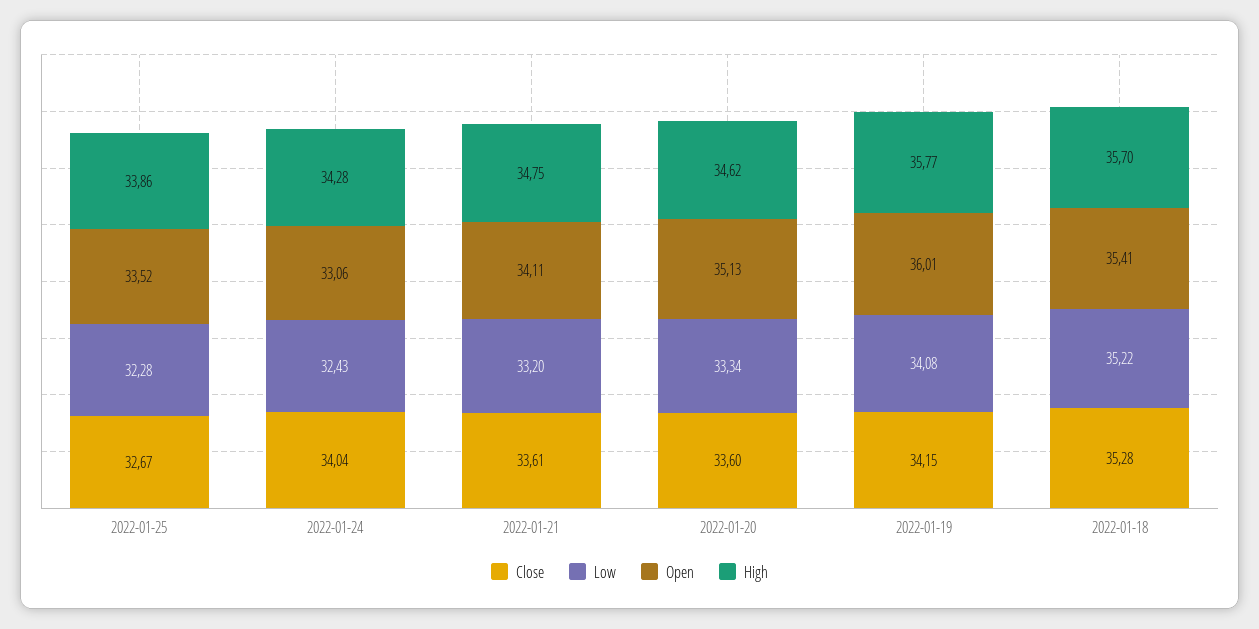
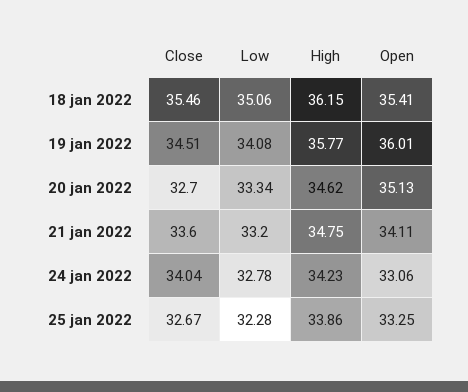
Open, 2022-01-25: 33.52 -> 33.25
Low, 2022-01-24: 32.43 -> 32.78
High, 2022-01-24: 34.28 -> 34.23
Close, 2022-01-21: 33.61 -> 33.6
Close, 2022-01-20: 33.6 -> 32.7
Close, 2022-01-19: 34.15 -> 34.51
Close, 2022-01-18: 35.28 -> 35.46
Low, 2022-01-18: 35.22 -> 35.06
High, 2022-01-18: 35.7 -> 36.15

